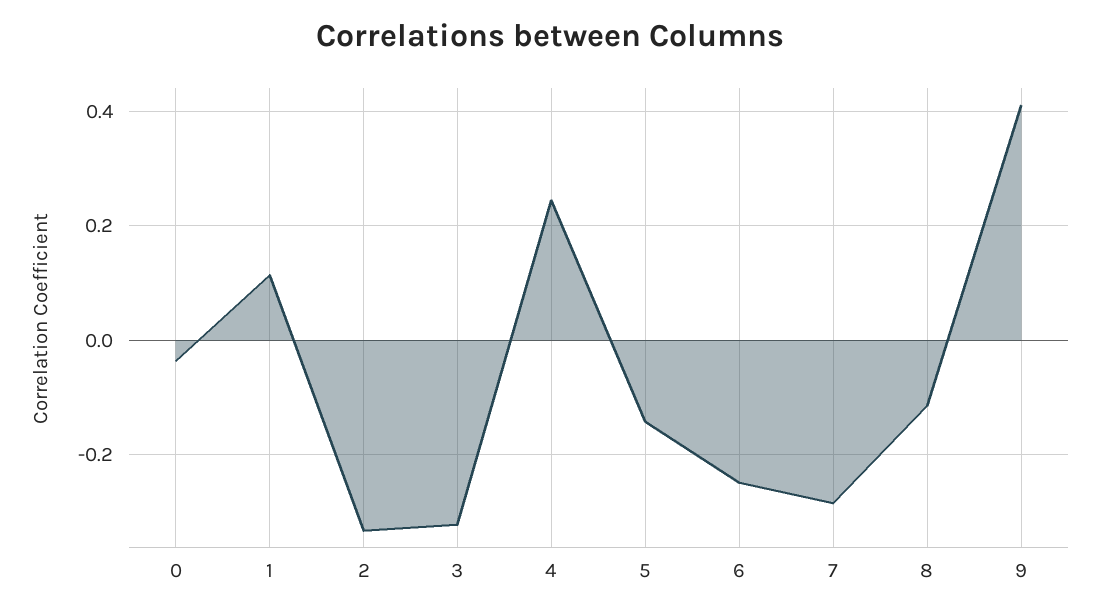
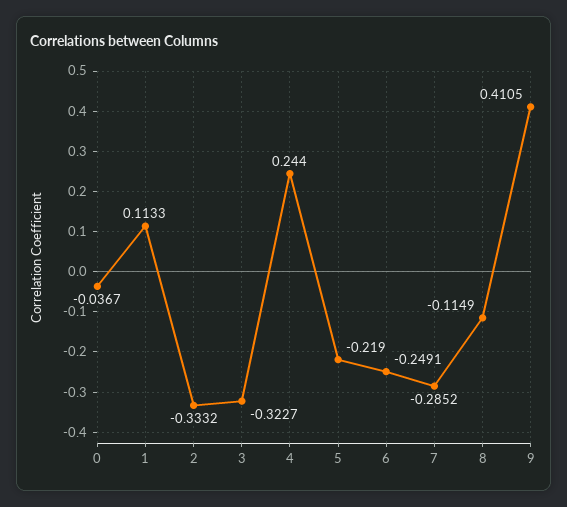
5: -0.14 -> -0.219

